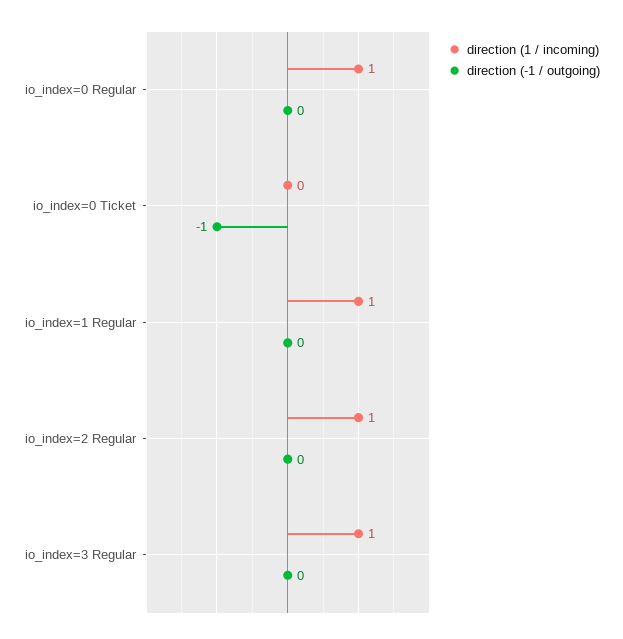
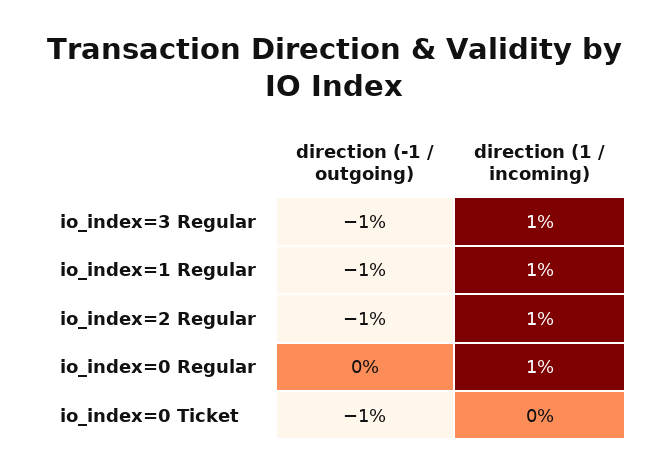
direction (-1 / outgoing), io_index=1 Regular: 0 -> -1
direction (-1 / outgoing), io_index=2 Regular: 0 -> -1
direction (-1 / outgoing), io_index=3 Regular: 0 -> -1

